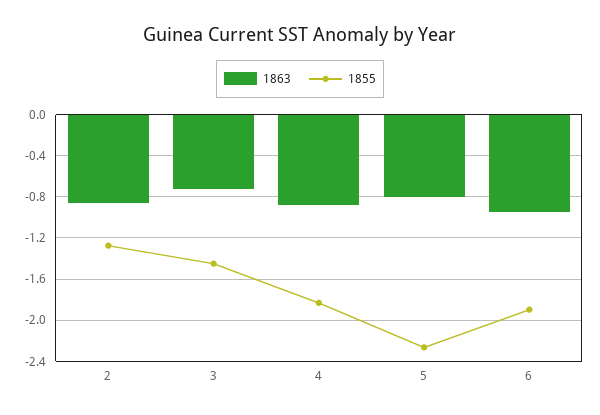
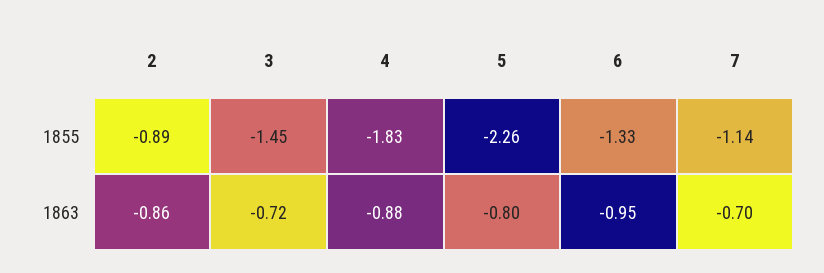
1855, 2: -1.3 -> -0.89
1855, 6: -1.9 -> -1.33
1855, 7: none -> -1.14
1863, 7: none -> -0.7

